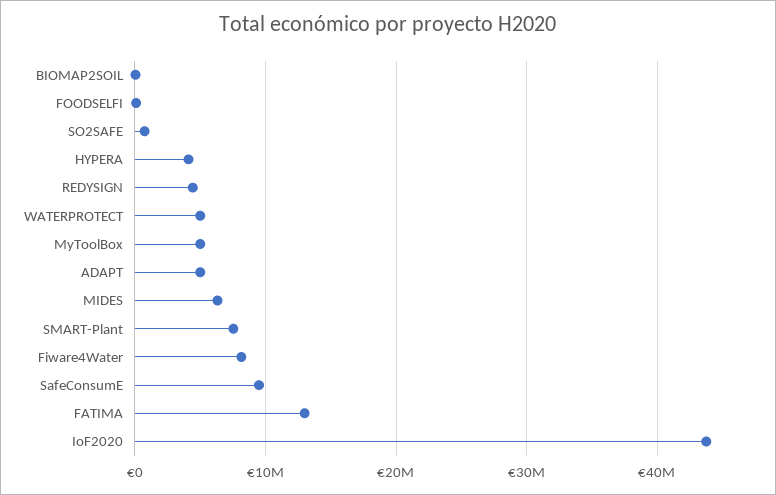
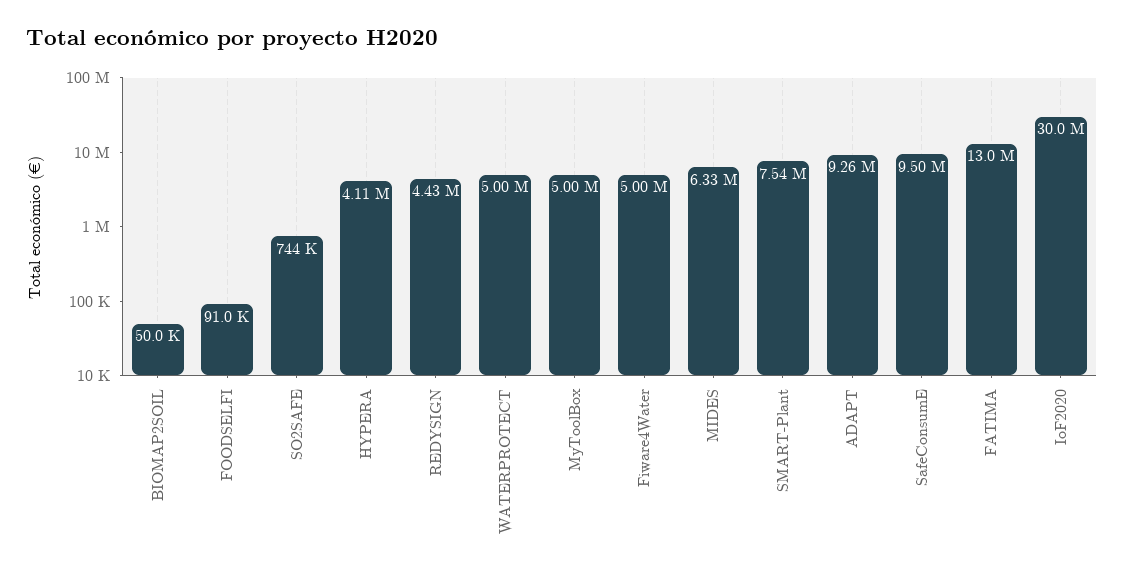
ADAPT: 5000000 -> 9260000
Fiware4Water: 8000000 -> 5000000
IoF2020: 44000000 -> 30000000

